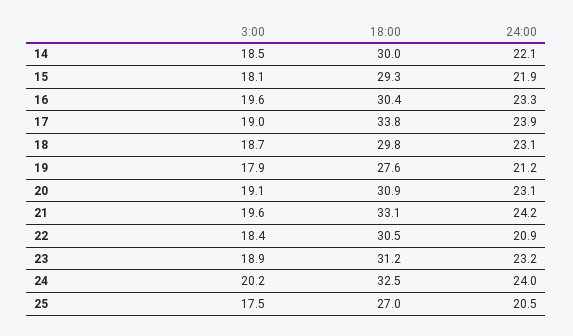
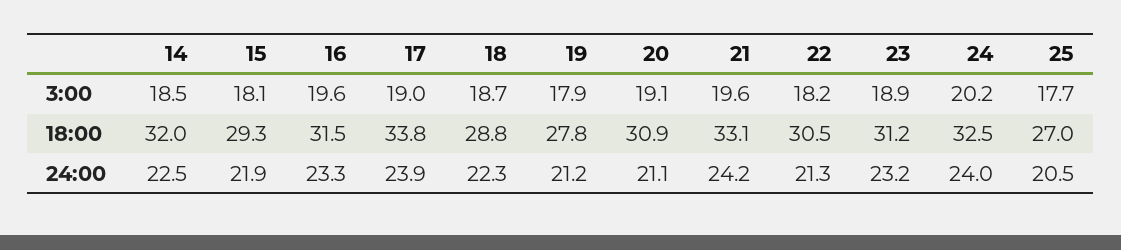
18:00, 14: 30 -> 32
24:00, 14: 22.1 -> 22.5
18:00, 16: 30.4 -> 31.5
18:00, 18: 29.8 -> 28.8
24:00, 18: 23.1 -> 22.3
18:00, 19: 27.6 -> 27.8
24:00, 20: 23.1 -> 21.1
3:00, 22: 18.4 -> 18.2
24:00, 22: 20.9 -> 21.3
3:00, 25: 17.5 -> 17.7

